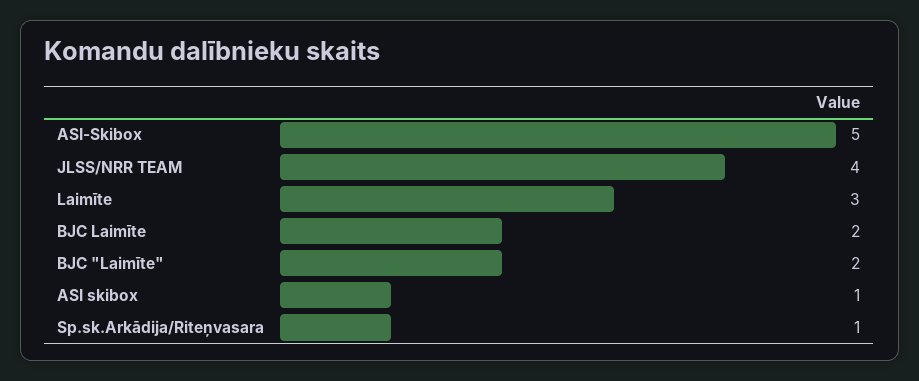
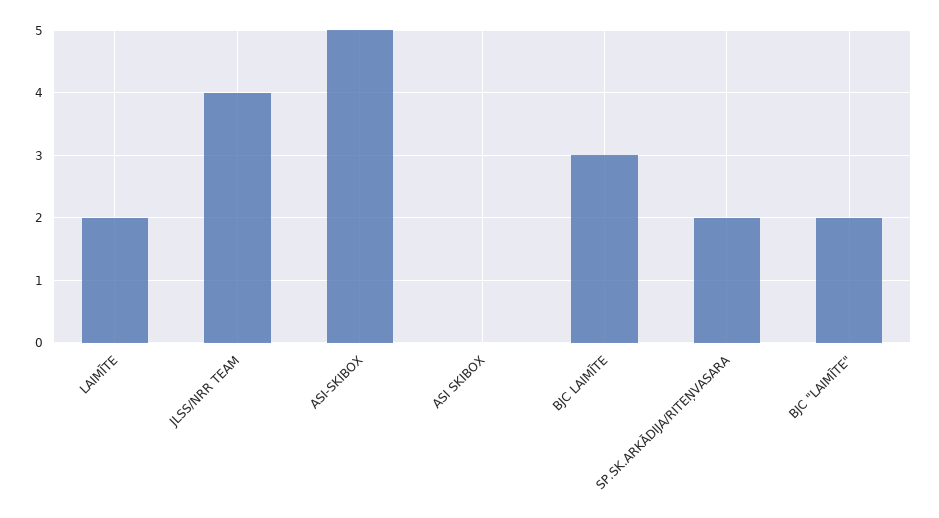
Laimīte: 3 -> 2
BJC Laimīte: 2 -> 3
ASI skibox: 1 -> 0
Sp.sk.Arkādija/Riteņvasara: 1 -> 2

